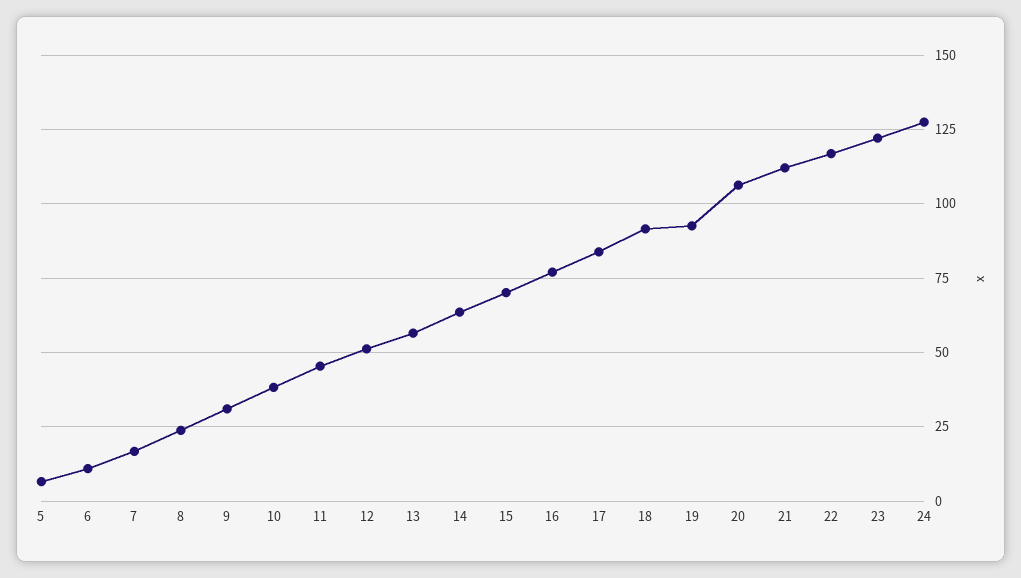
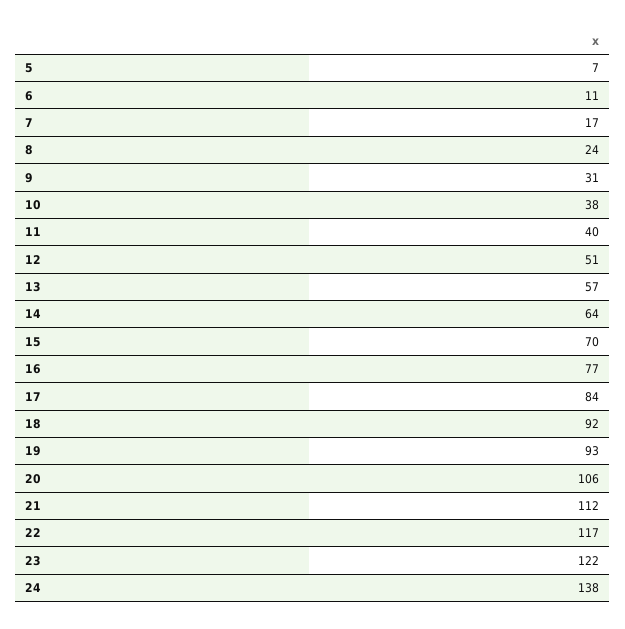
11: 45 -> 40
24: 127.5 -> 138

